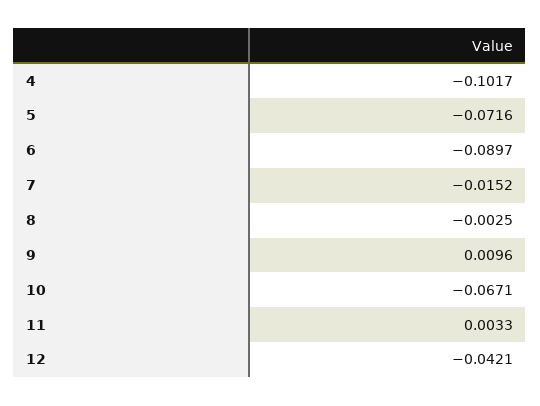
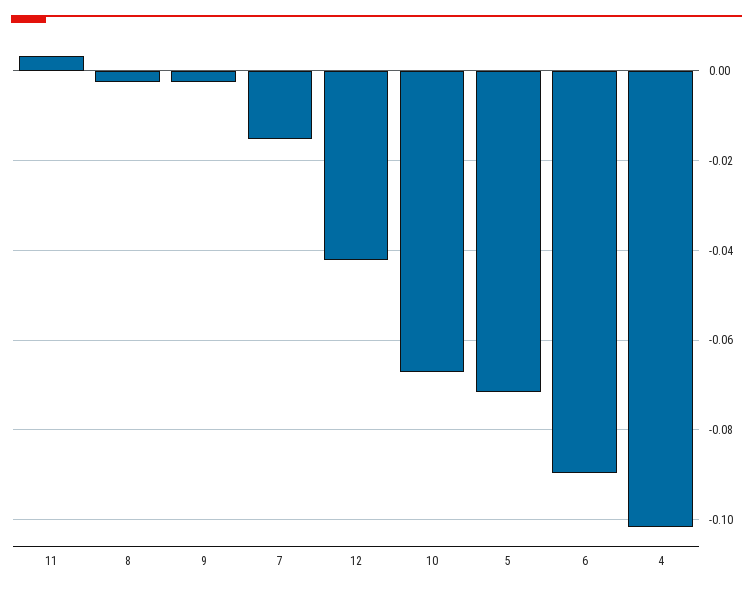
9: 0.0096 -> -0.002

